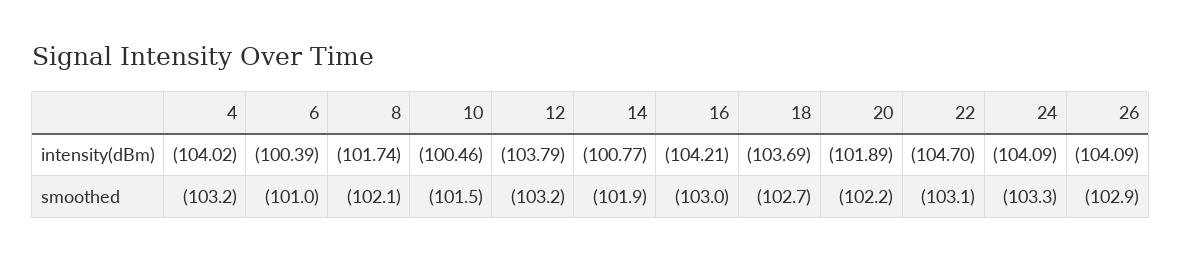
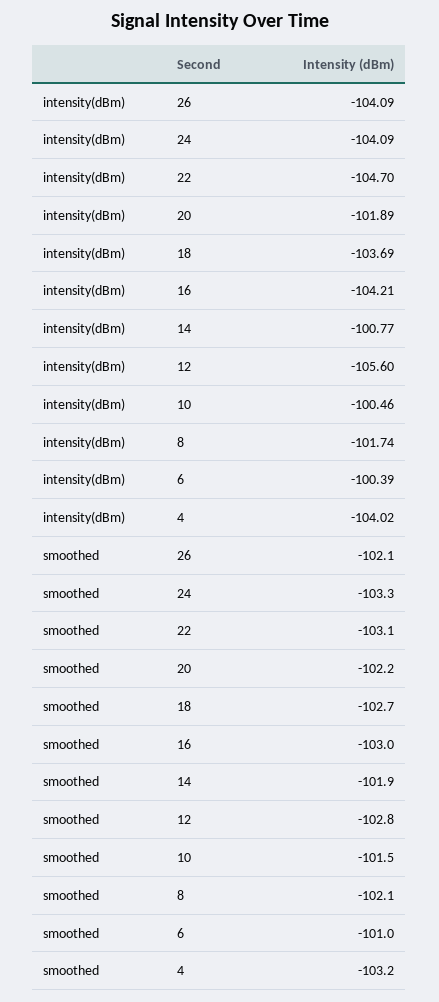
12, intensity(dBm): -103.79 -> -105.6
12, smoothed: -103.2 -> -102.8
26, smoothed: -102.9 -> -102.1

